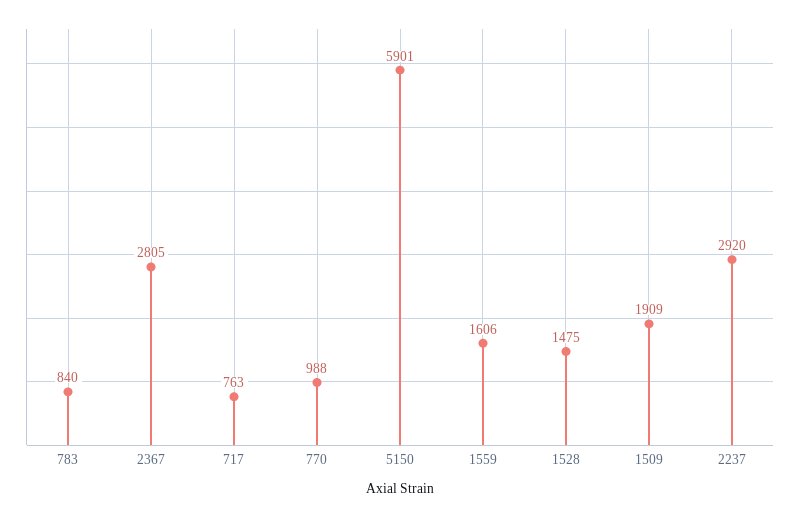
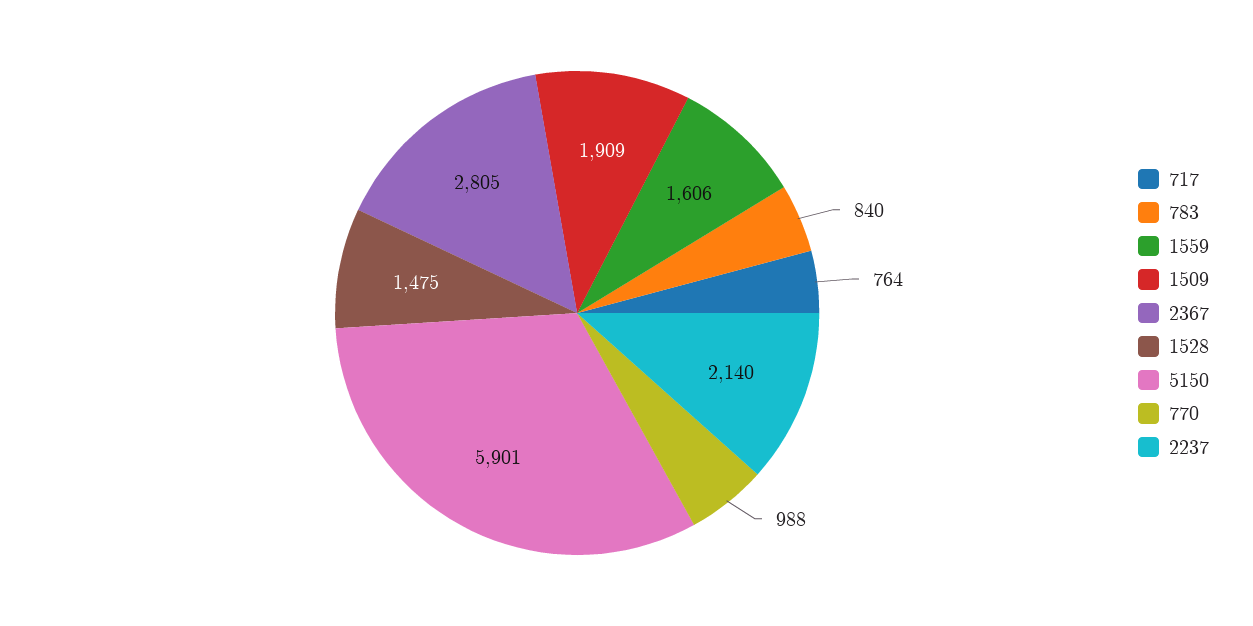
717: 763 -> 764
2237: 2920 -> 2140

